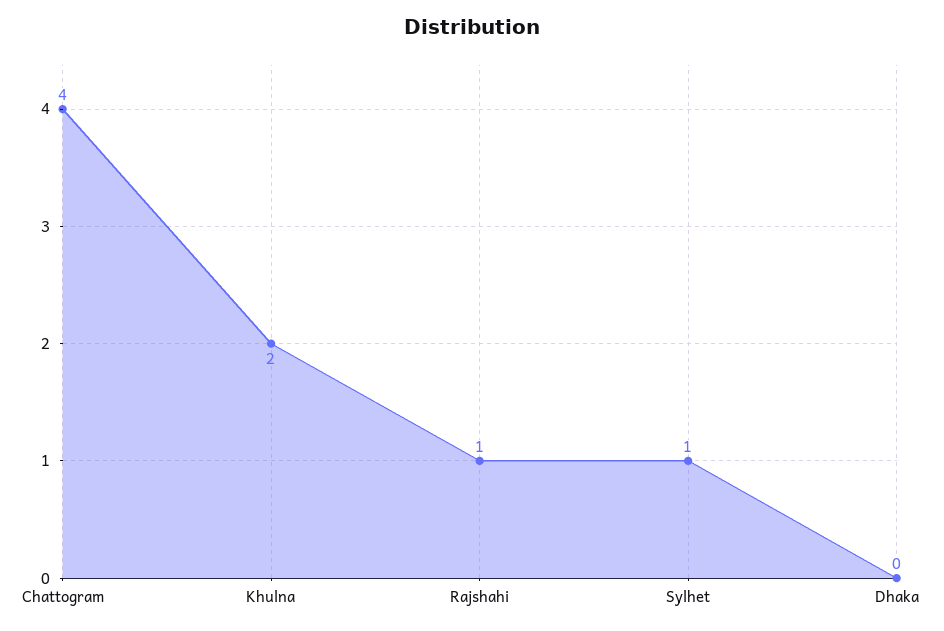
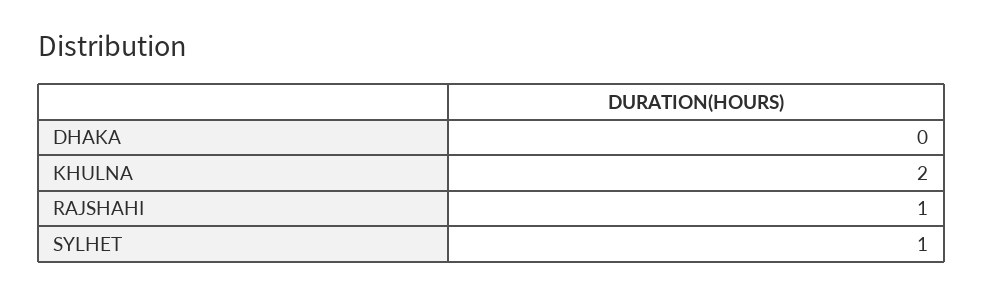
Chattogram: 4 -> none

